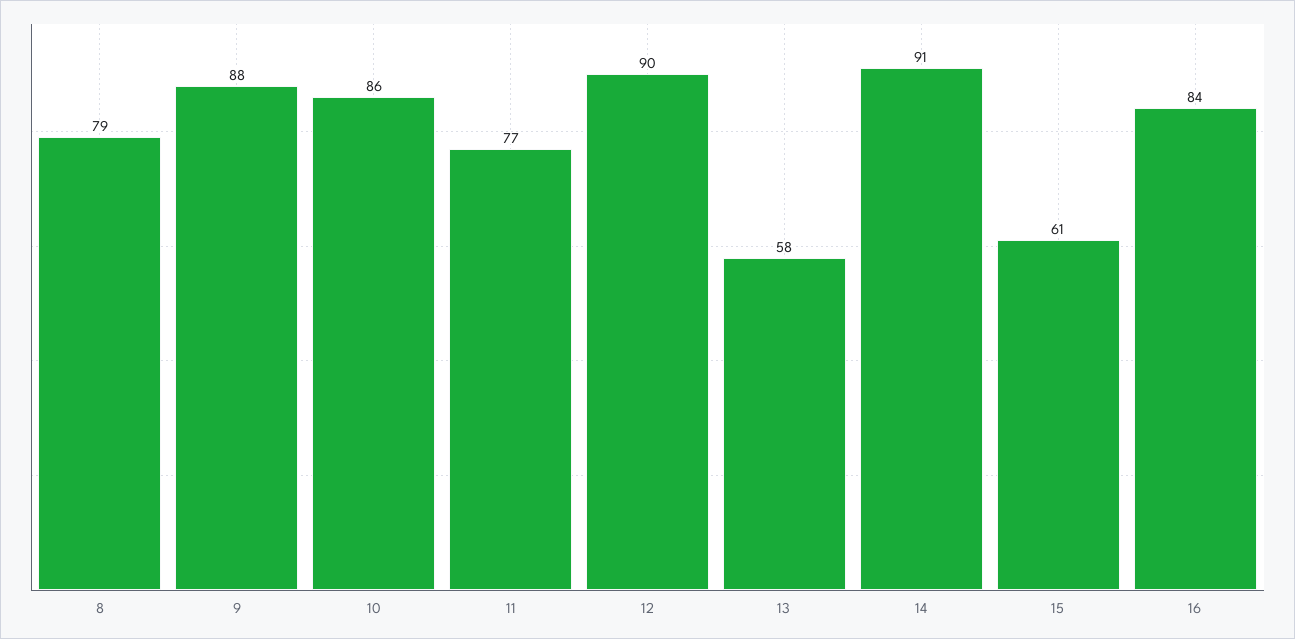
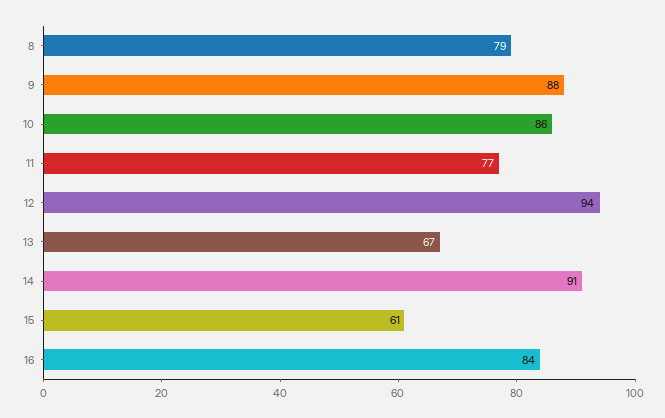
12: 90 -> 94
13: 58 -> 67

